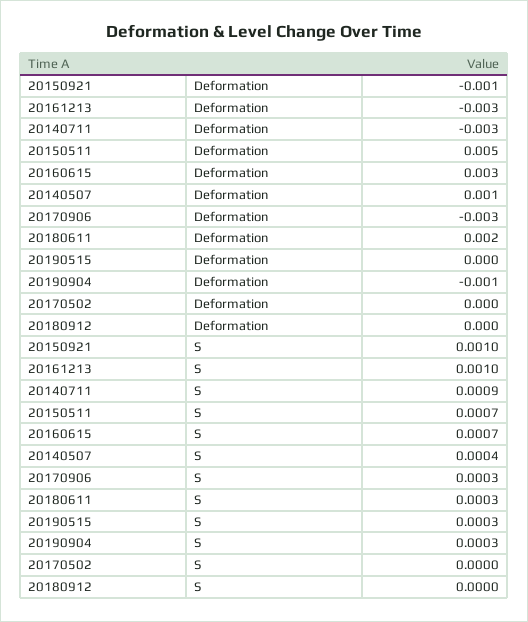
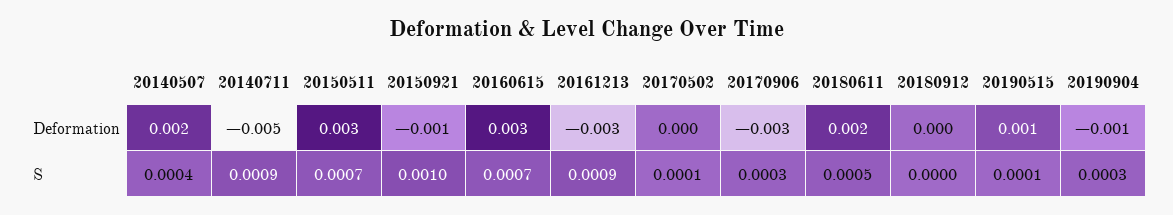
20140711, Deformation: -0.003 -> -0.005
20150511, Deformation: 0.005 -> 0.003
20140507, Deformation: 0.001 -> 0.002
20190515, Deformation: 0 -> 0.001
20161213, S: 0.001 -> 0.0009
20180611, S: 0.0003 -> 0.0005
20190515, S: 0.0003 -> 0.0001
20170502, S: 0 -> 0.0001

